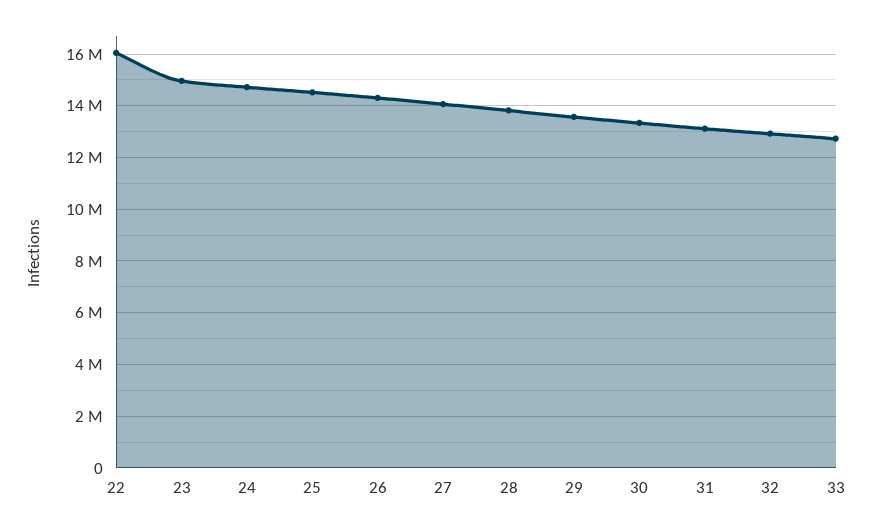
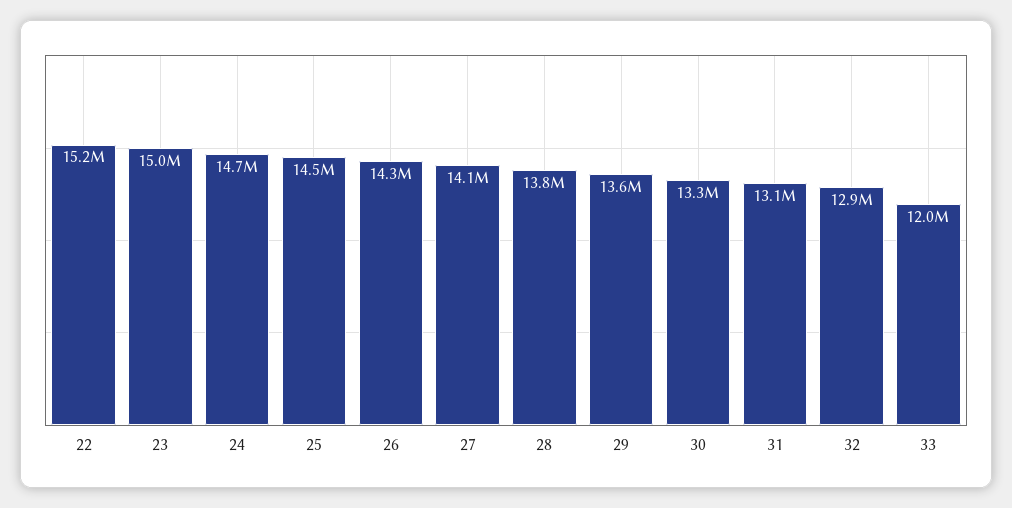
22: 16000000 -> 15200000
33: 12750000 -> 12000000

